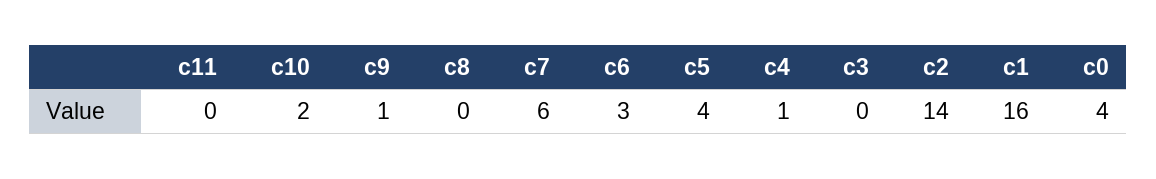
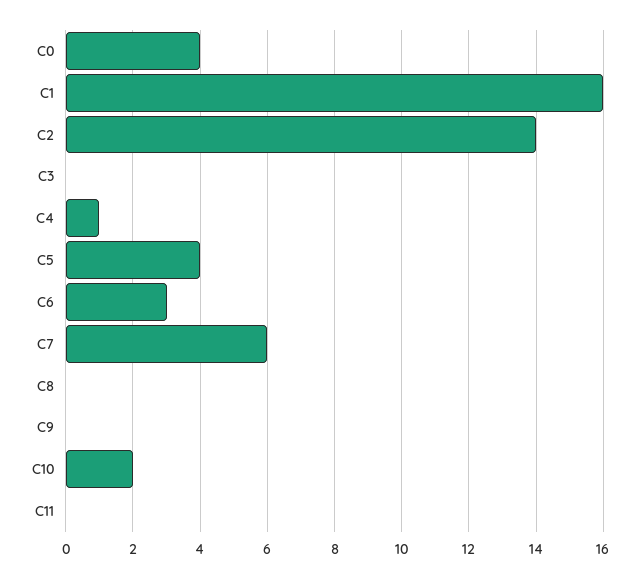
c9: 1 -> 0

